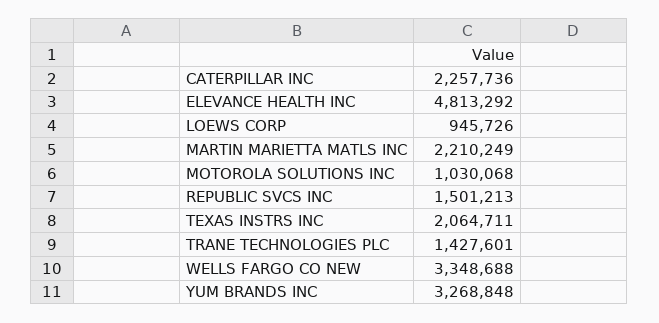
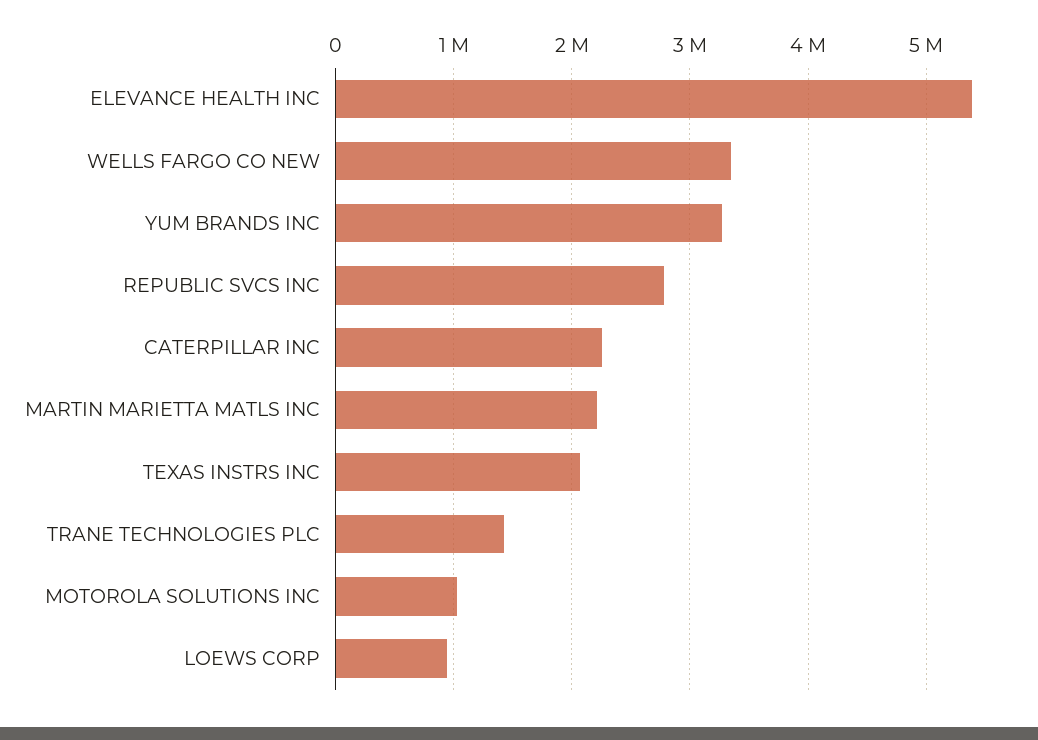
ELEVANCE HEALTH INC: 4813292 -> 5400000
REPUBLIC SVCS INC: 1501213 -> 2800000

